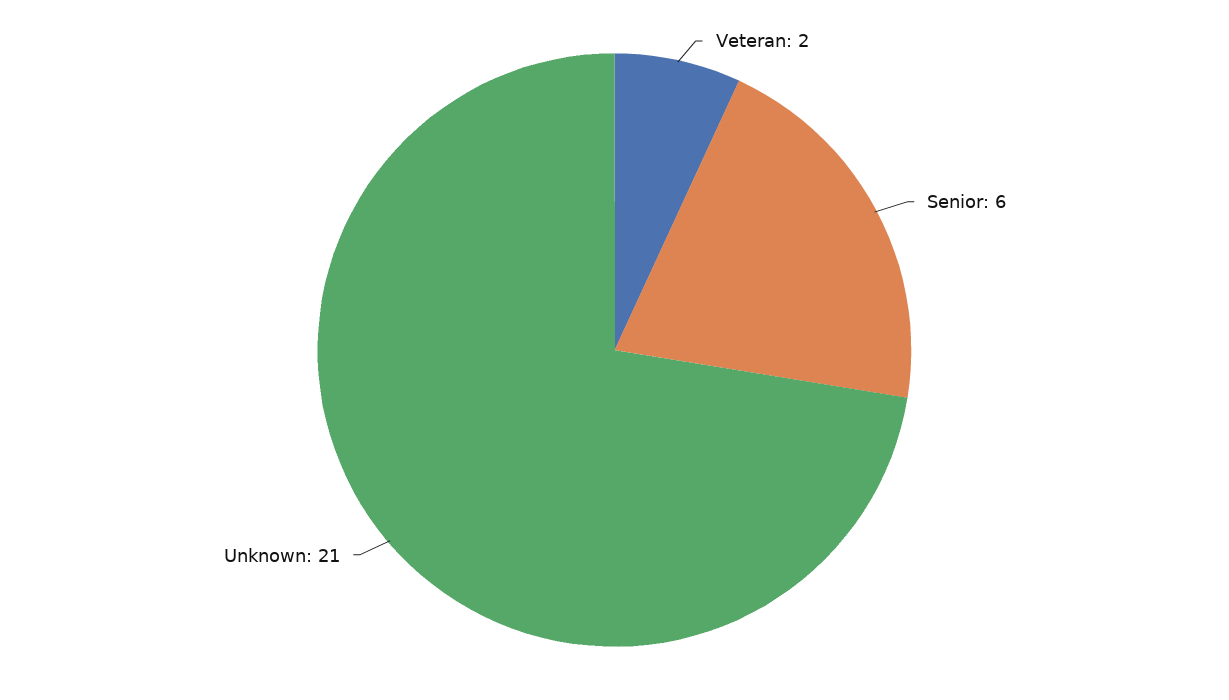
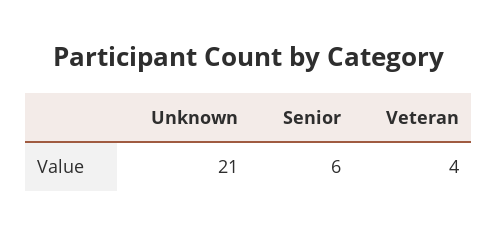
Veteran: 2 -> 4

